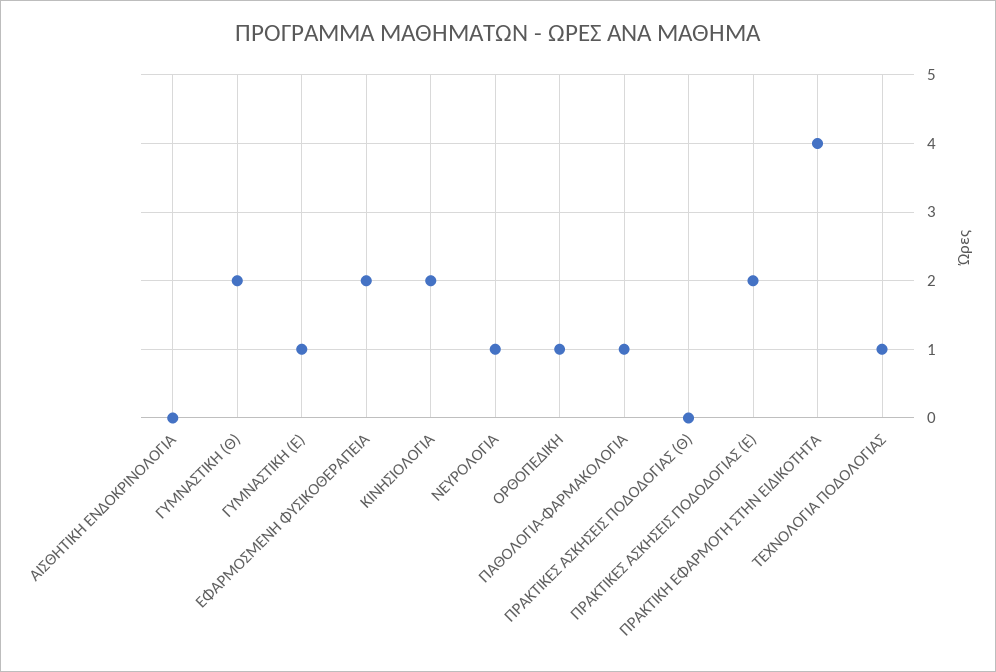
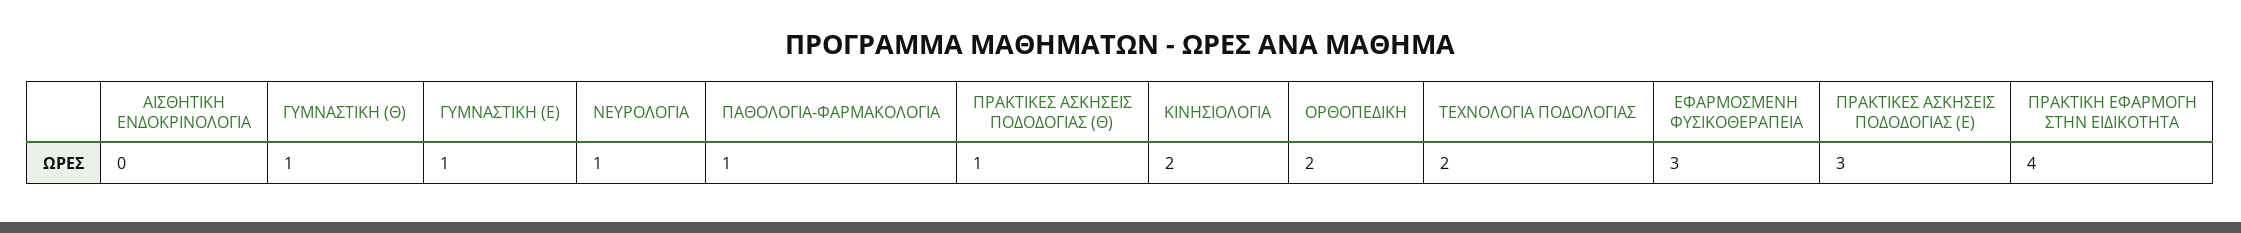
ΓΥΜΝΑΣΤΙΚΗ (Θ): 2 -> 1
ΕΦΑΡΜΟΣΜΕΝΗ ΦΥΣΙΚΟΘΕΡΑΠΕΙΑ: 2 -> 3
ΟΡΘΟΠΕΔΙΚΗ: 1 -> 2
ΠΡΑΚΤΙΚΕΣ ΑΣΚΗΣΕΙΣ ΠΟΔΟΔΟΓΙΑΣ (Θ): 0 -> 1
ΠΡΑΚΤΙΚΕΣ ΑΣΚΗΣΕΙΣ ΠΟΔΟΔΟΓΙΑΣ (Ε): 2 -> 3
ΤΕΧΝΟΛΟΓΙΑ ΠΟΔΟΛΟΓΙΑΣ: 1 -> 2

